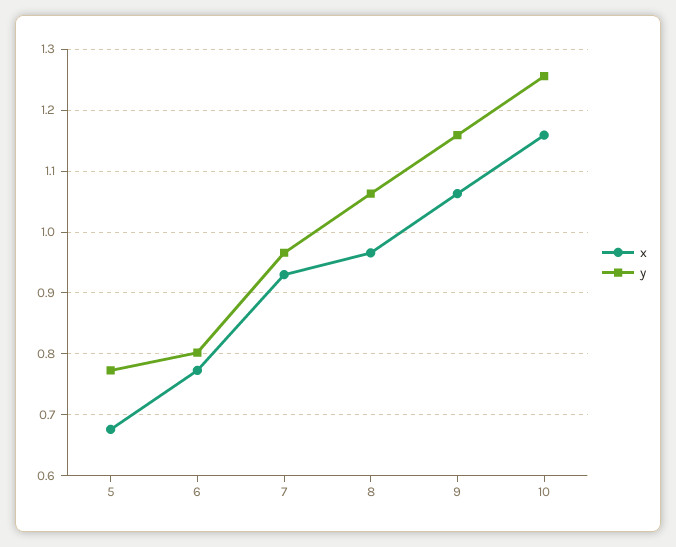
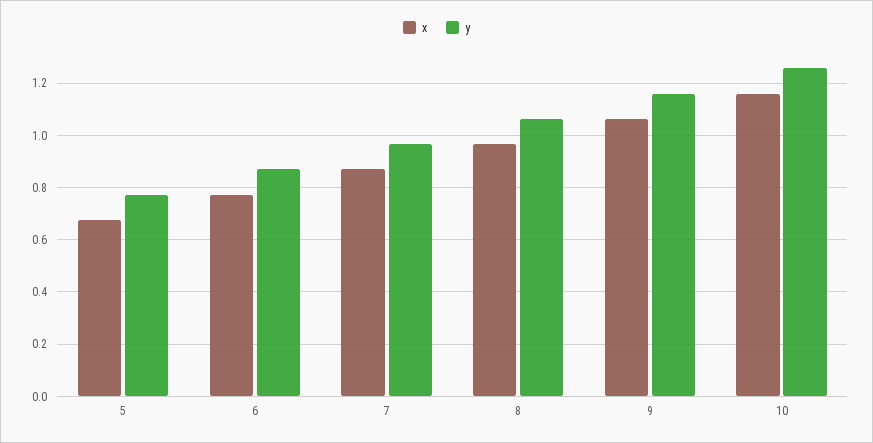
y, 6: 0.8 -> 0.875
x, 7: 0.93 -> 0.875

